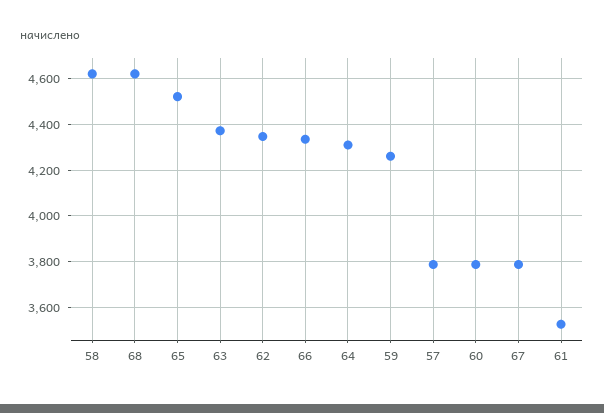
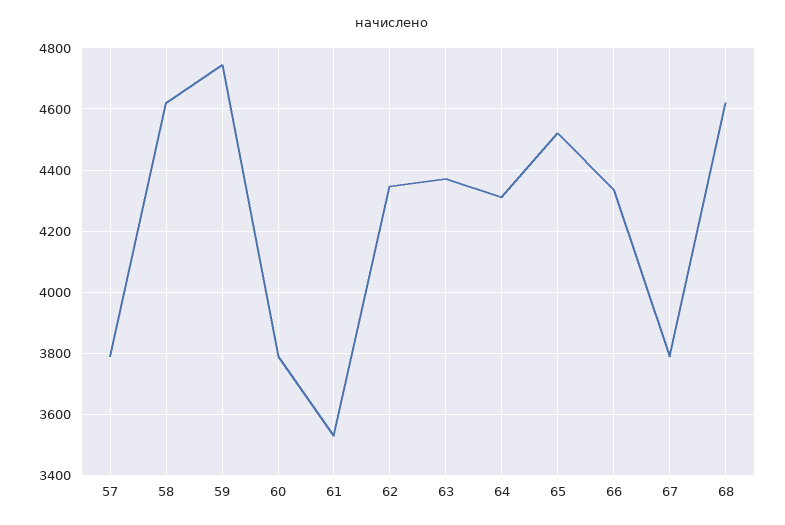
59: 4250 -> 4740

